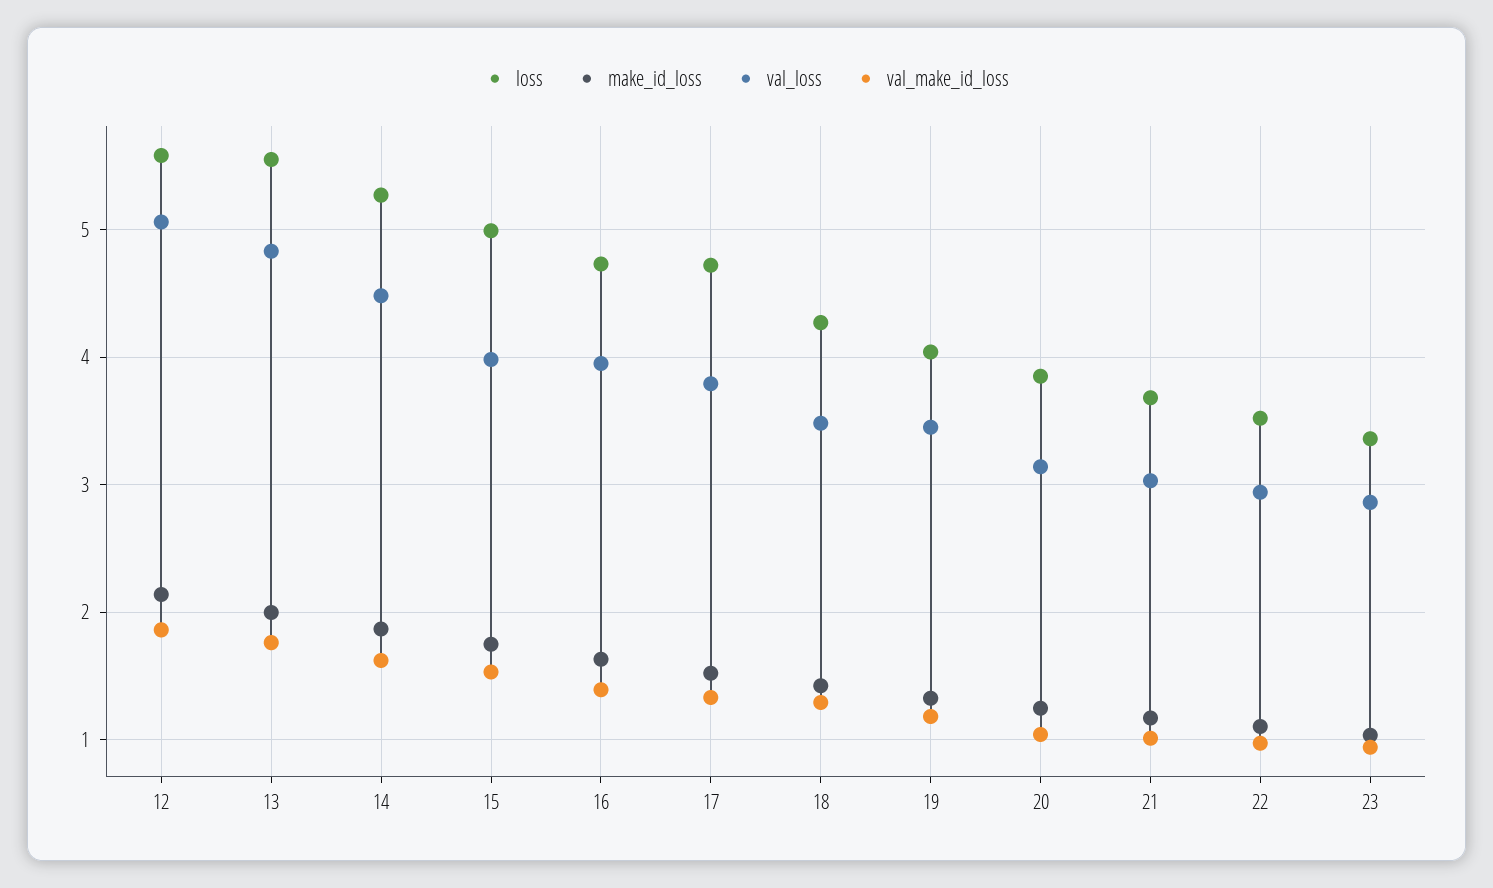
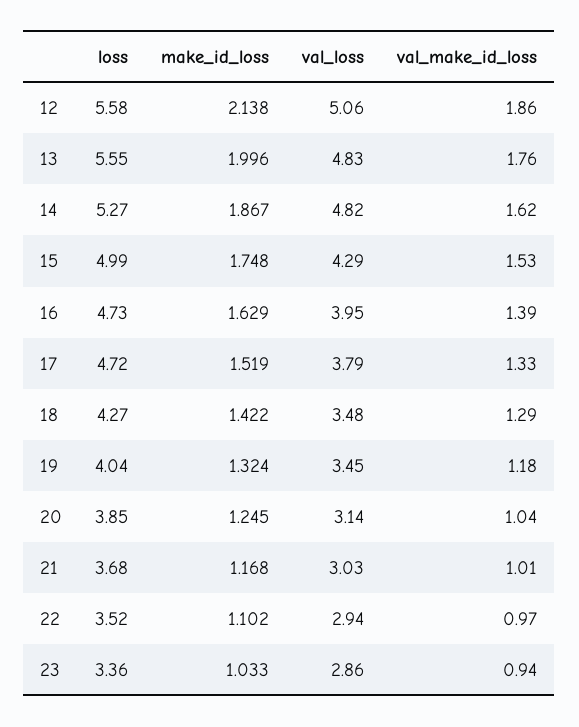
val_loss, 14: 4.5 -> 4.82
val_loss, 15: 4 -> 4.29

